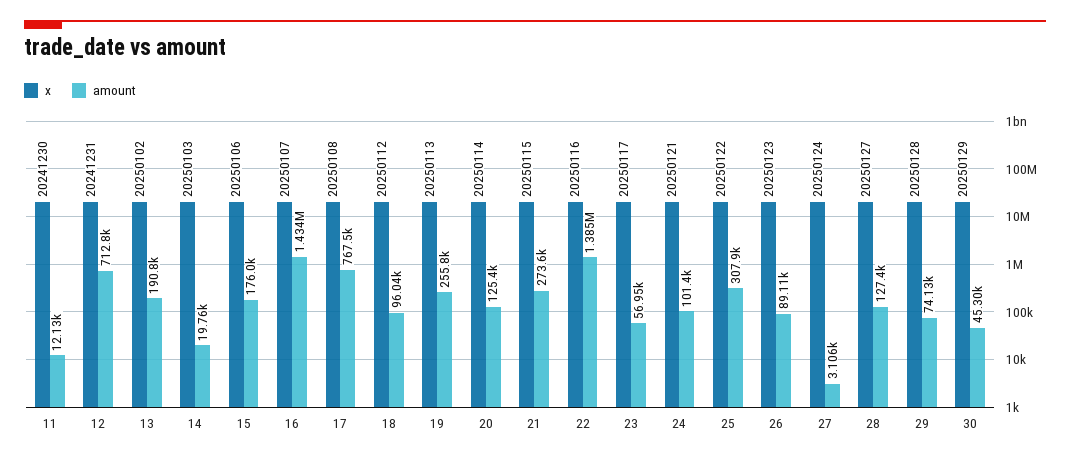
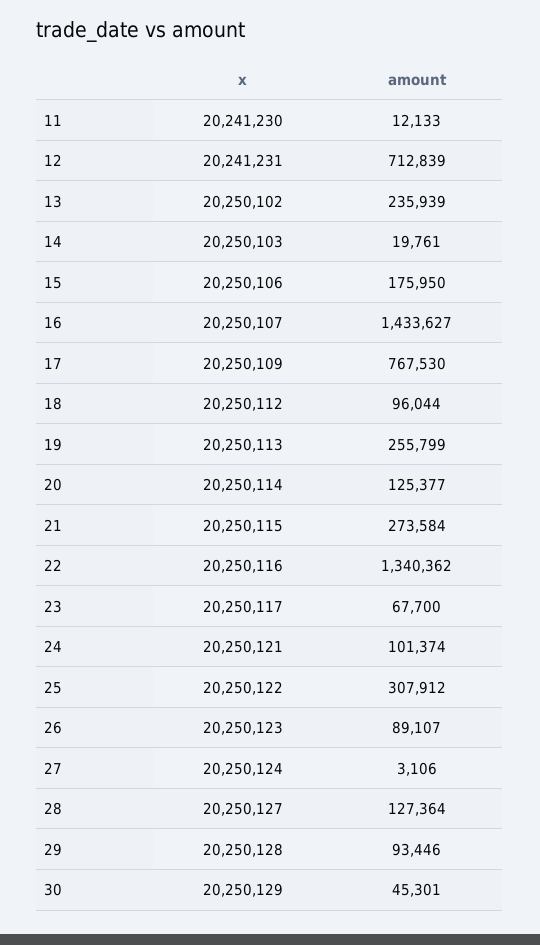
amount, 13: 190800 -> 235939
x, 17: 20250108 -> 20250109
amount, 22: 1385000 -> 1340362
amount, 23: 56950 -> 67700
amount, 29: 74130 -> 93446

